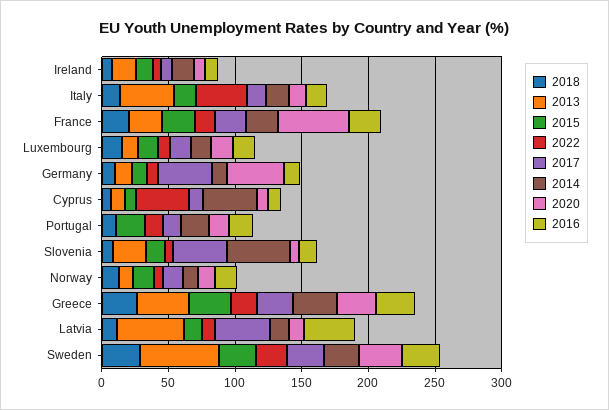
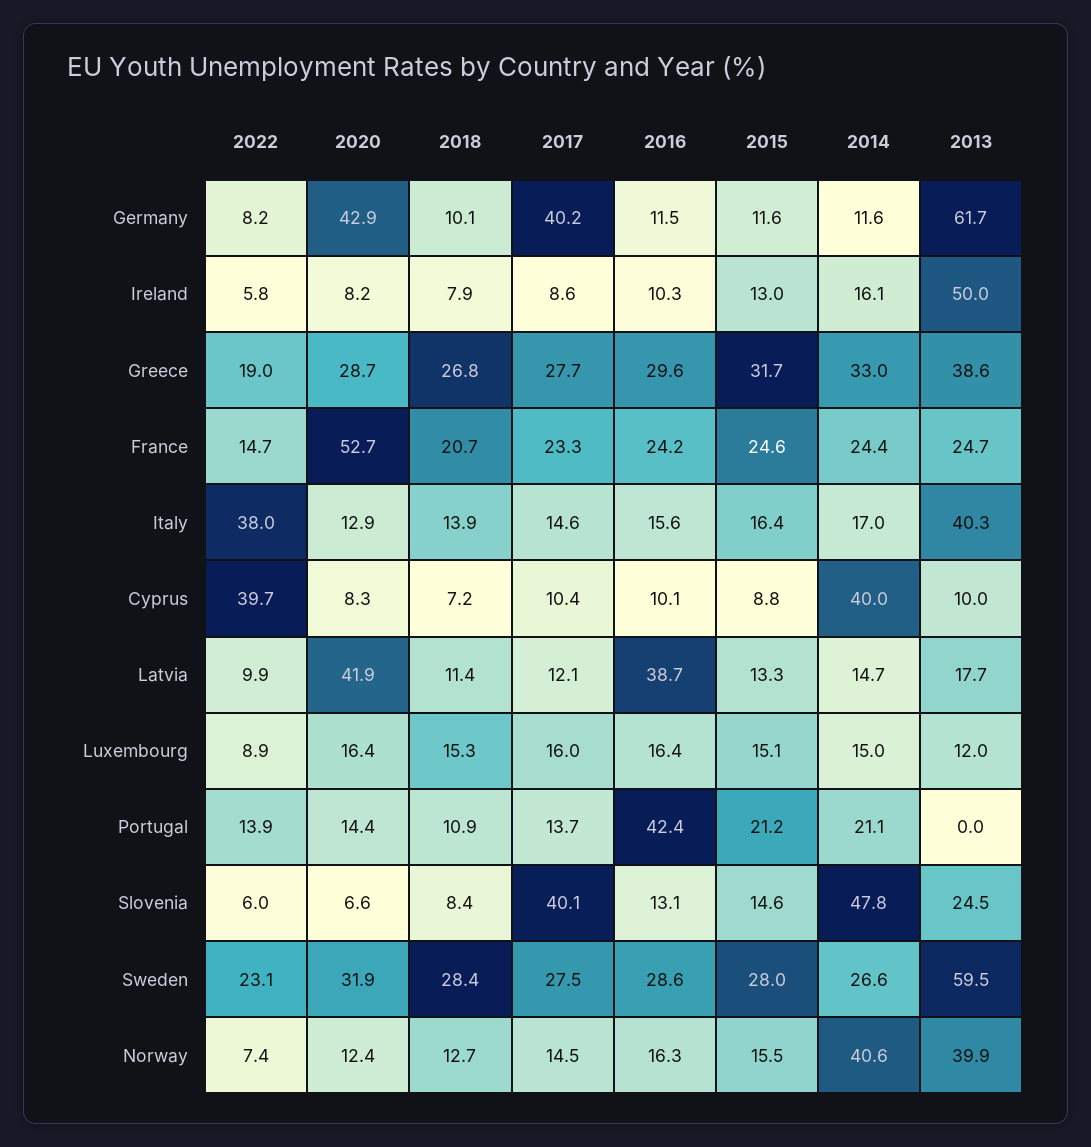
2013, Ireland: 20 -> 50
2013, Germany: 10 -> 61.7
2016, Portugal: 20 -> 42.4
2013, Norway: 10 -> 39.9
2014, Norway: 10 -> 40.6
2013, Latvia: 50 -> 17.7
2017, Latvia: 40 -> 12.1
2020, Latvia: 10 -> 41.9

